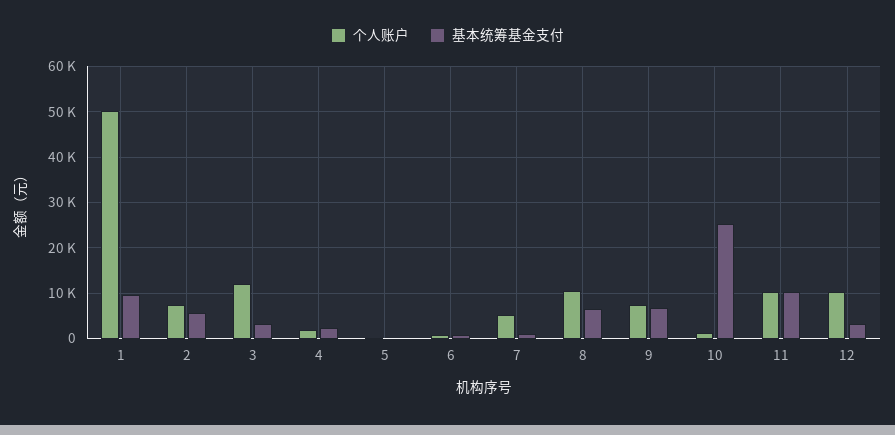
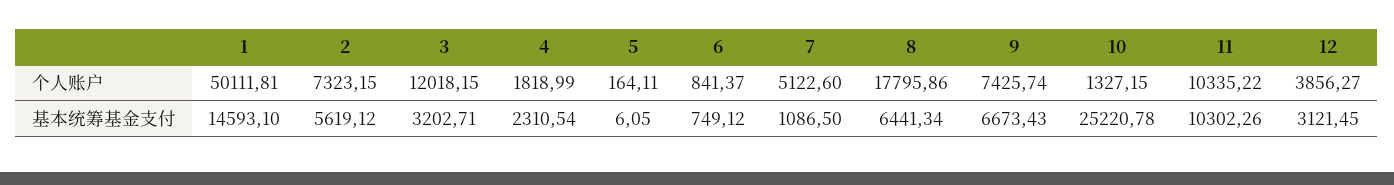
基本统筹基金支付, 1: 10000 -> 14593.1
个人账户, 8: 10000 -> 17795.86
个人账户, 12: 10000 -> 3856.27

